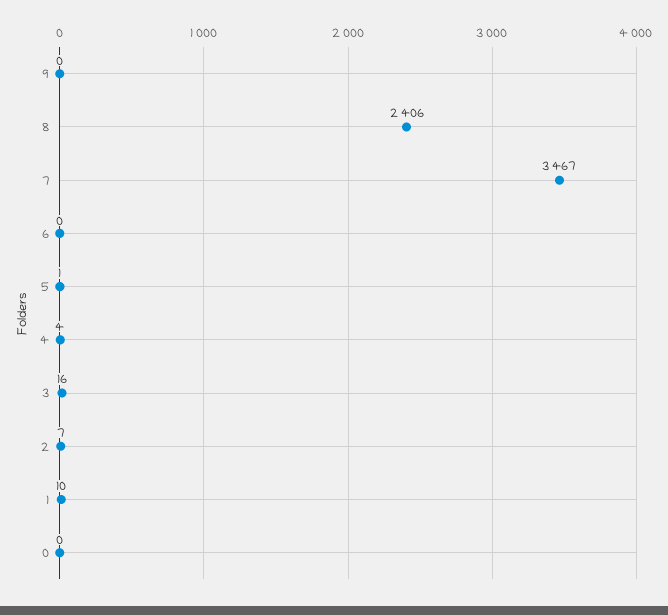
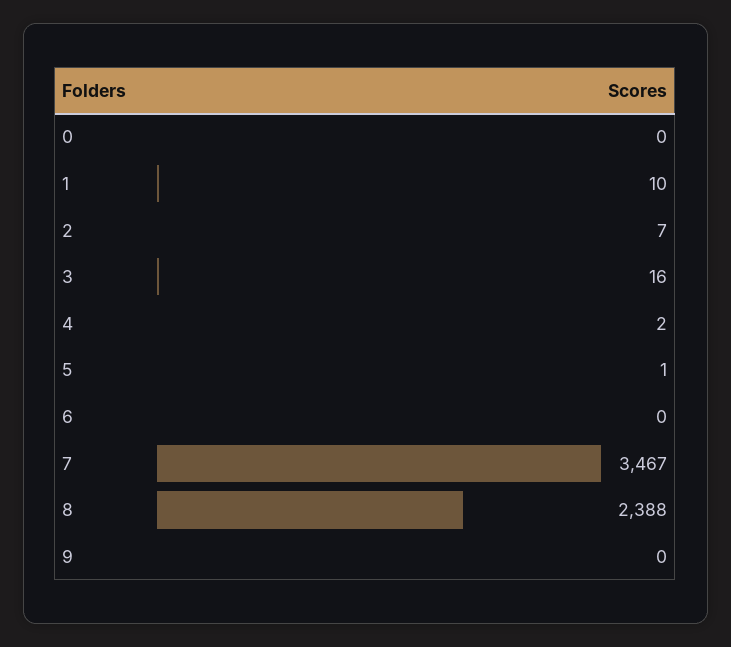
8: 2406 -> 2388
4: 4 -> 2

